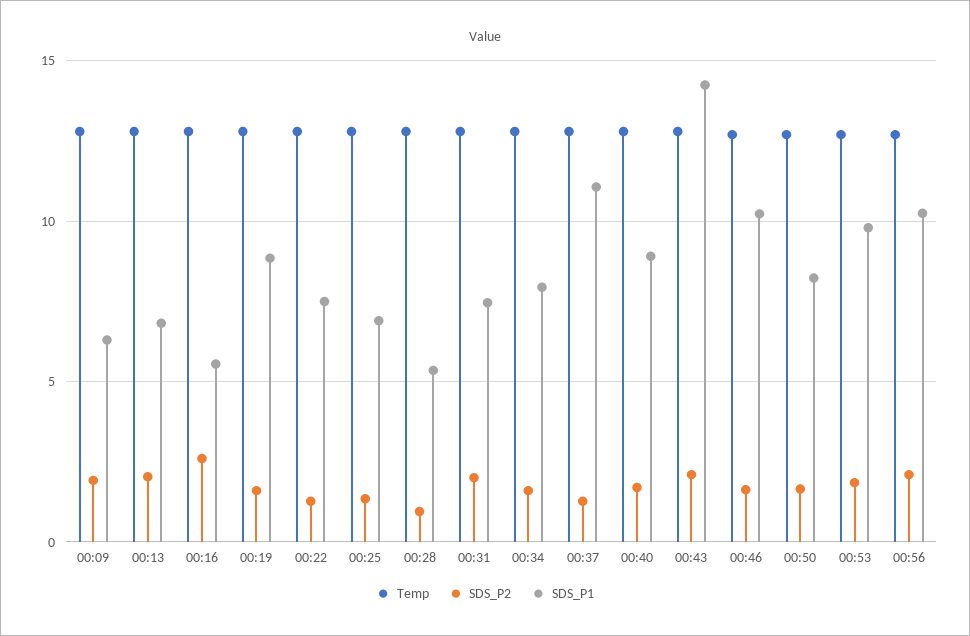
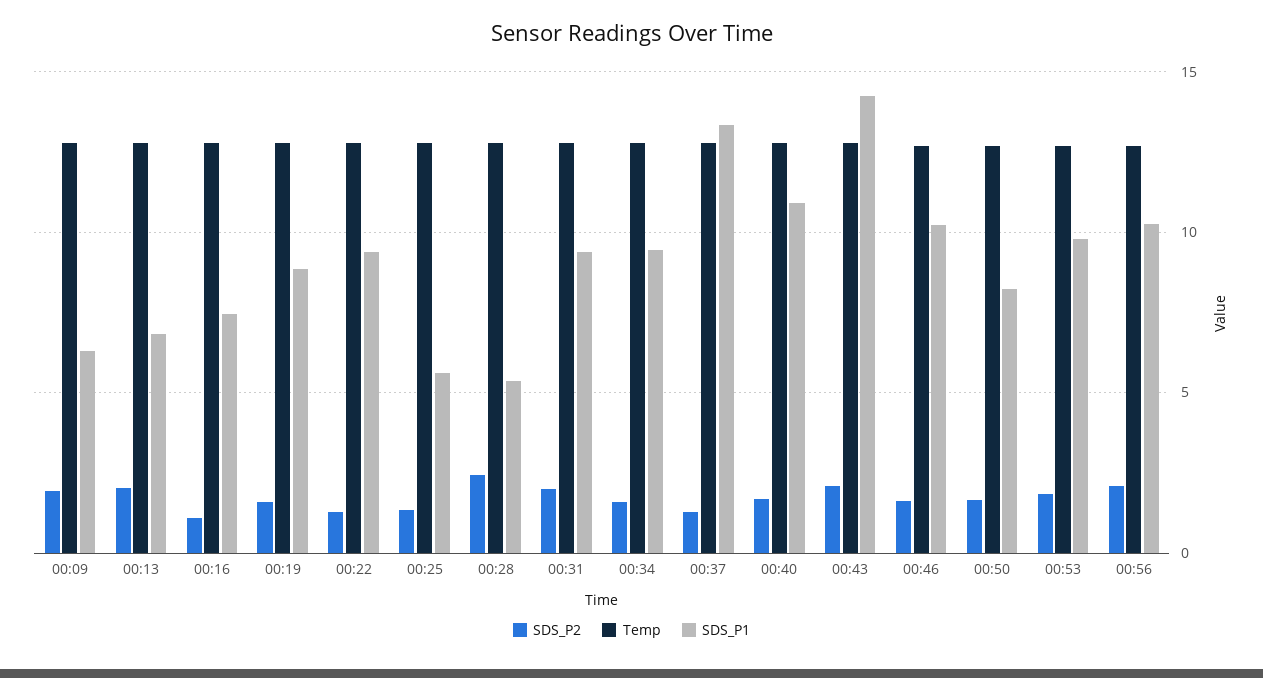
SDS_P2, 00:16: 2.5 -> 1
SDS_P1, 00:16: 5.5 -> 7.5
SDS_P1, 00:22: 7.5 -> 9.5
SDS_P1, 00:25: 7 -> 5.5
SDS_P2, 00:28: 1 -> 2.5
SDS_P1, 00:31: 7.5 -> 9.5
SDS_P1, 00:34: 8 -> 9.5
SDS_P1, 00:37: 11 -> 13.5
SDS_P1, 00:40: 9 -> 11

